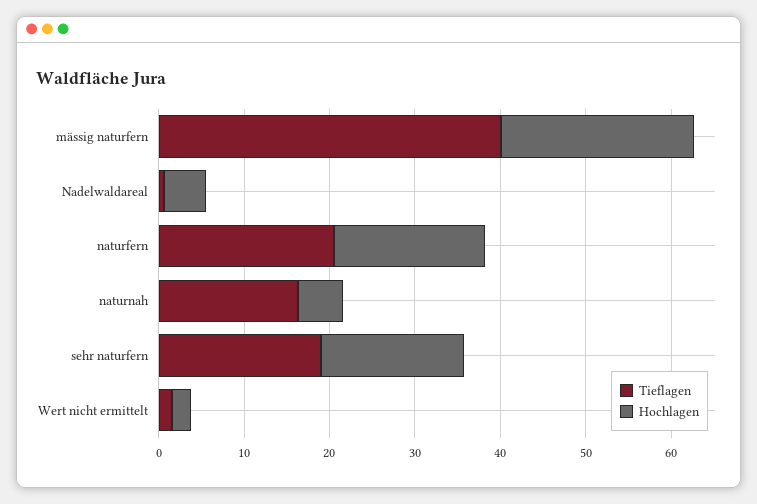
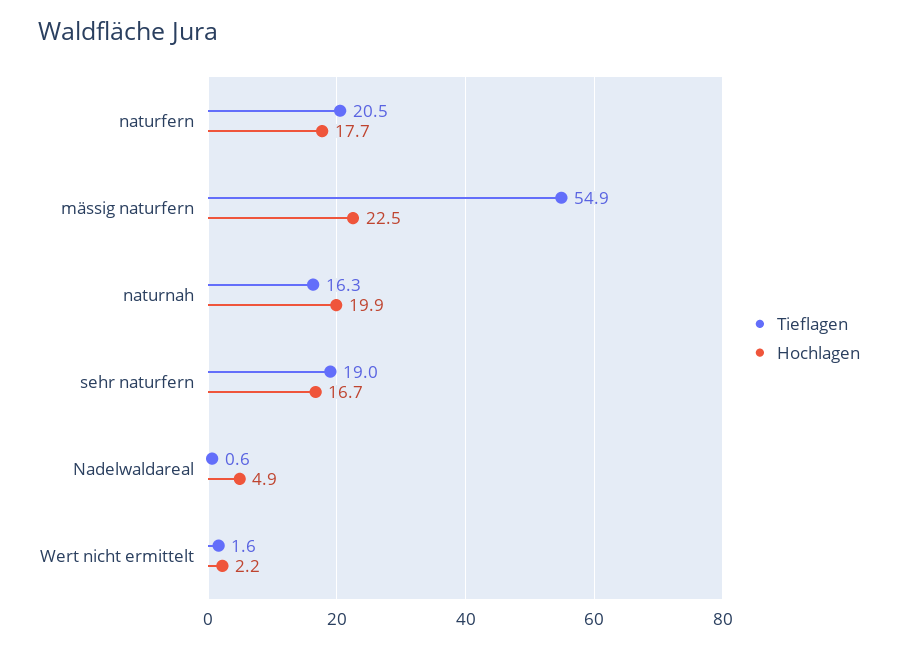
Tieflagen, mässig naturfern: 40 -> 54.9
Hochlagen, naturnah: 6 -> 19.9

